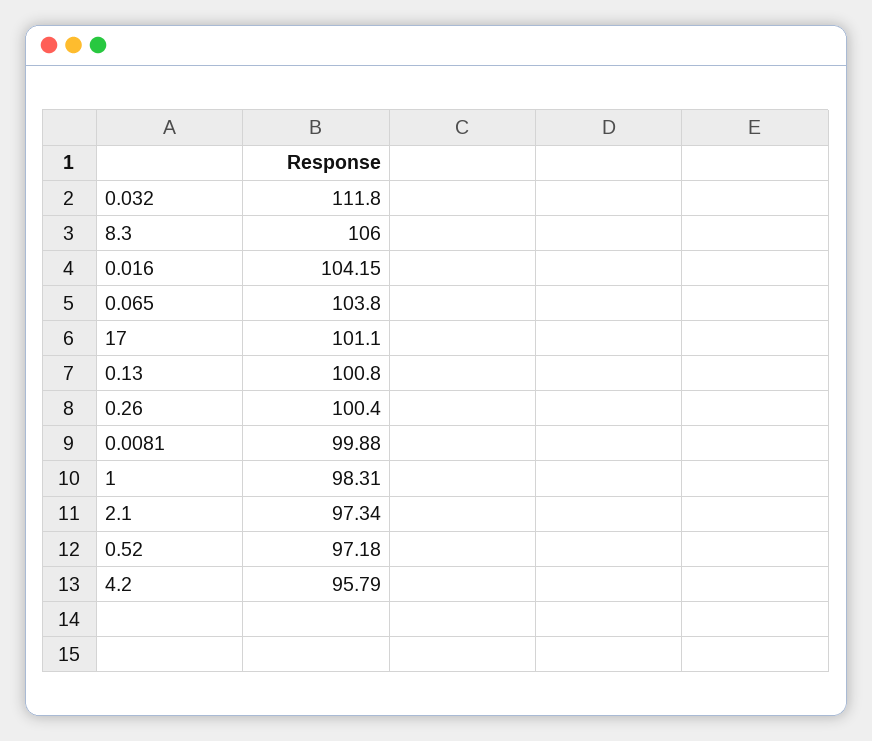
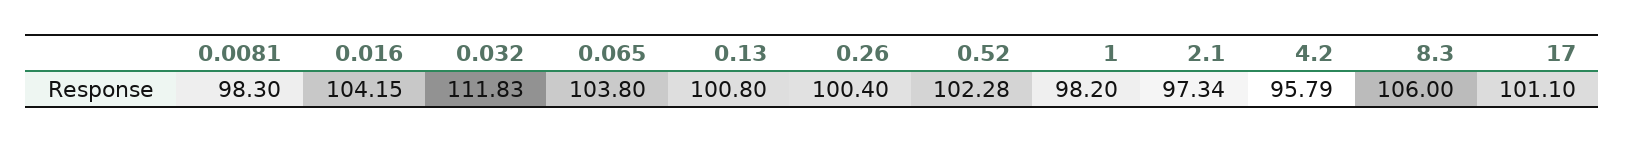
0.032: 111.8 -> 111.83
0.0081: 99.88 -> 98.3
1: 98.31 -> 98.2
0.52: 97.18 -> 102.28

